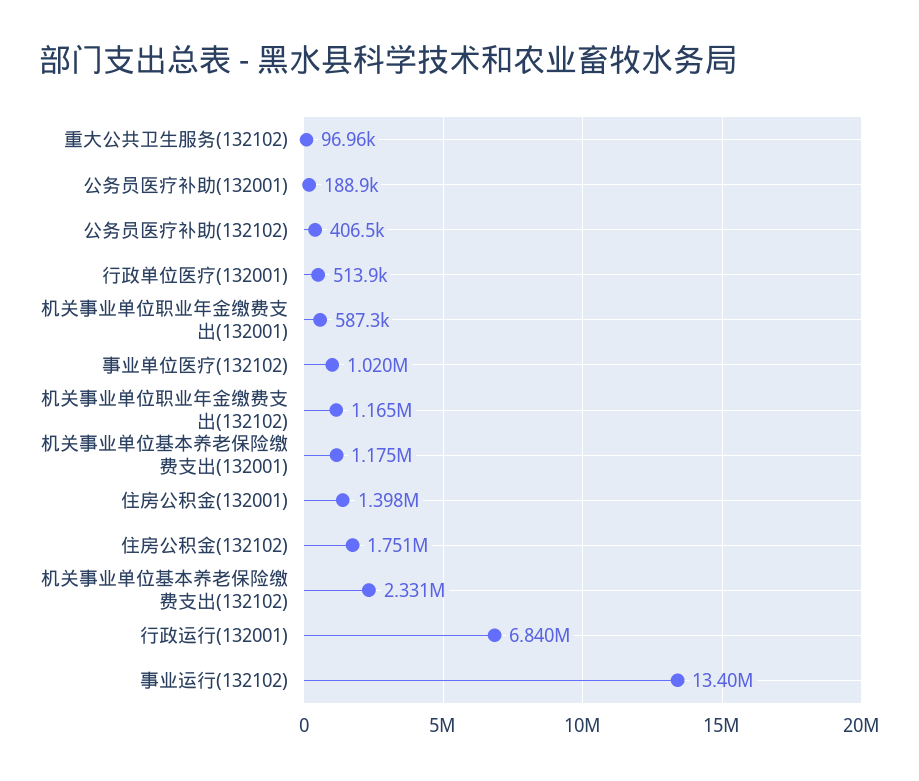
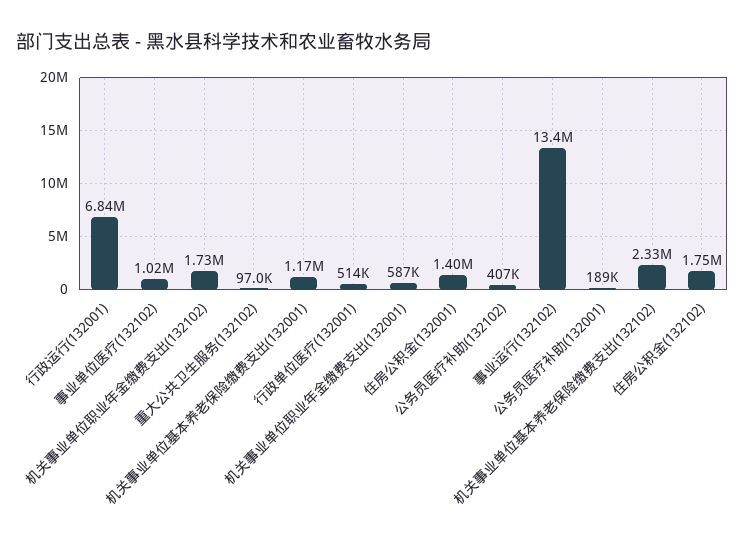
机关事业单位职业年金缴费支出(132102): 1165000 -> 1730000

